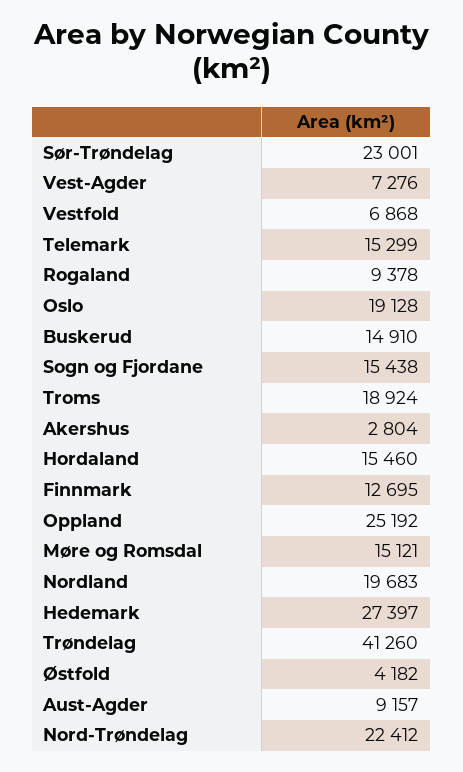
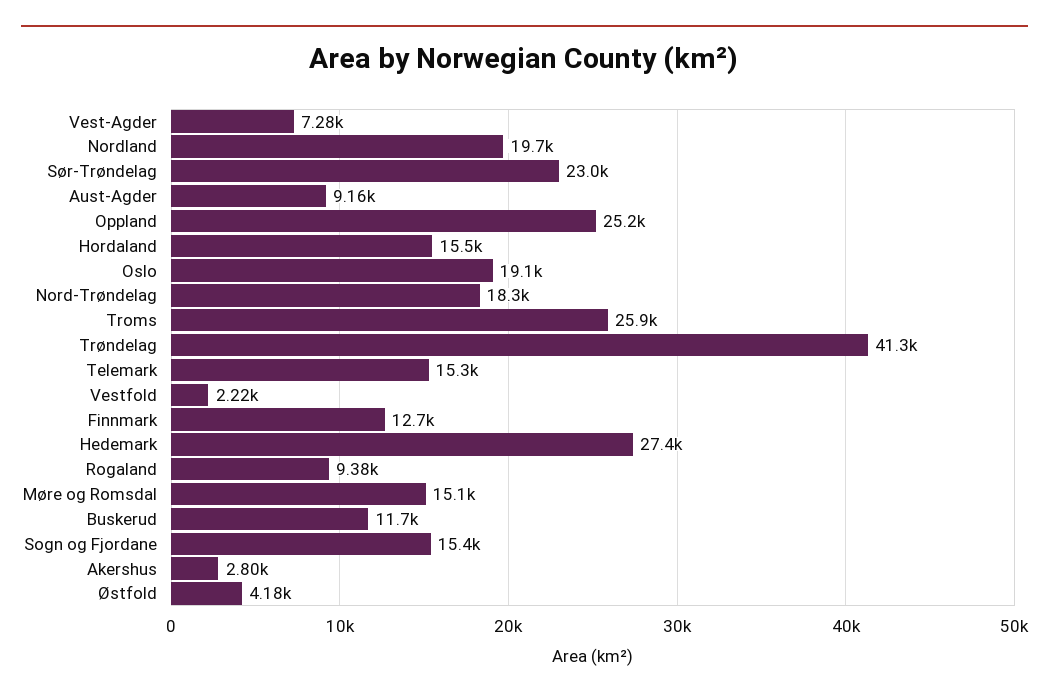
Vestfold: 6868 -> 2220
Buskerud: 14910 -> 11700
Troms: 18924 -> 25900
Nord-Trøndelag: 22412 -> 18300

